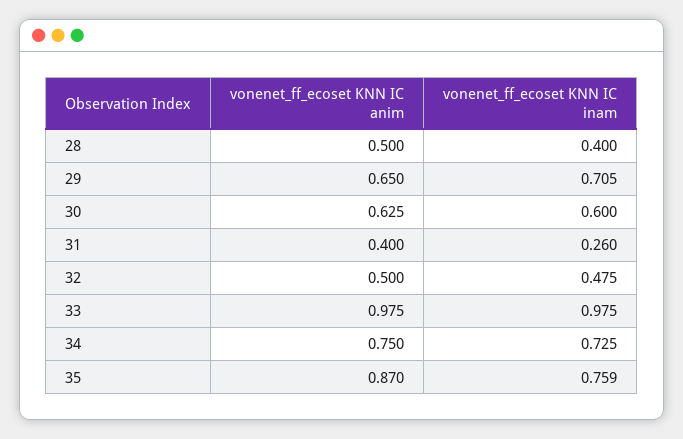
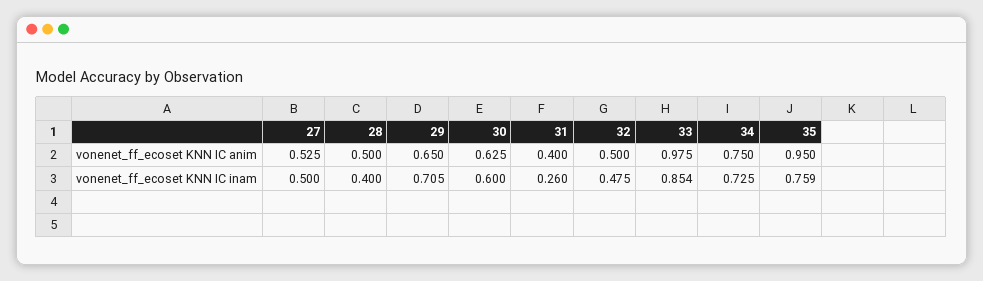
vonenet_ff_ecoset KNN IC inam, 33: 0.975 -> 0.854
vonenet_ff_ecoset KNN IC anim, 35: 0.87 -> 0.95
vonenet_ff_ecoset KNN IC anim, 27: none -> 0.525
vonenet_ff_ecoset KNN IC inam, 27: none -> 0.5

